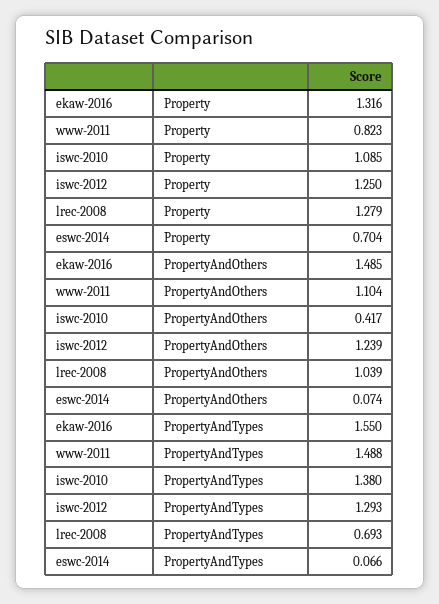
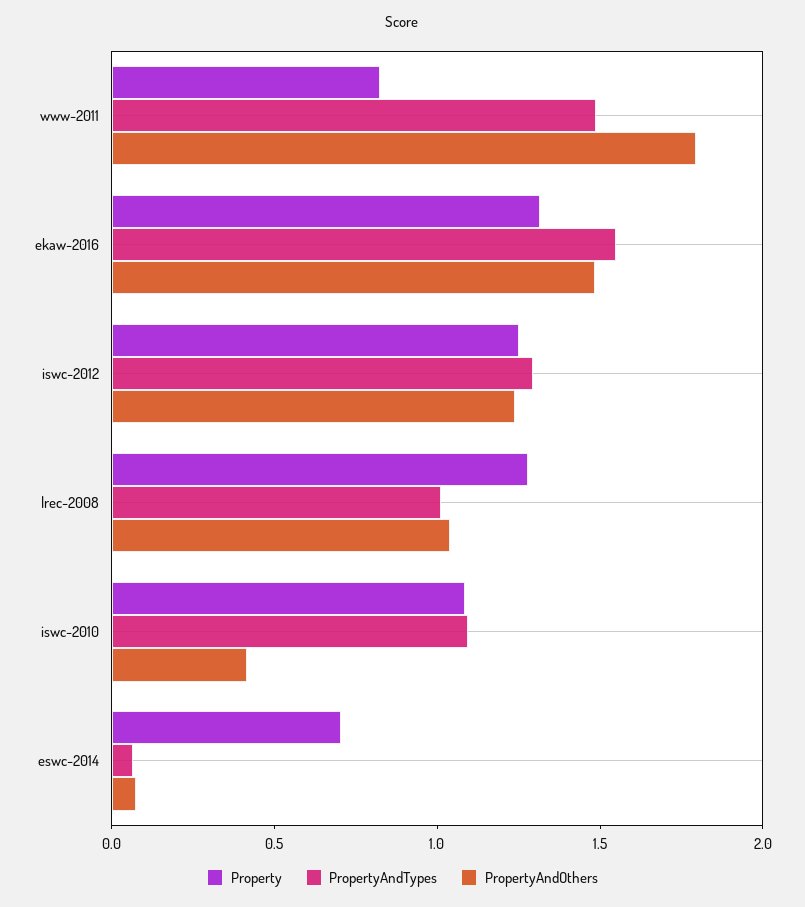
PropertyAndOthers, www-2011: 1.104 -> 1.8
PropertyAndTypes, iswc-2010: 1.38 -> 1.1
PropertyAndTypes, lrec-2008: 0.693 -> 1

